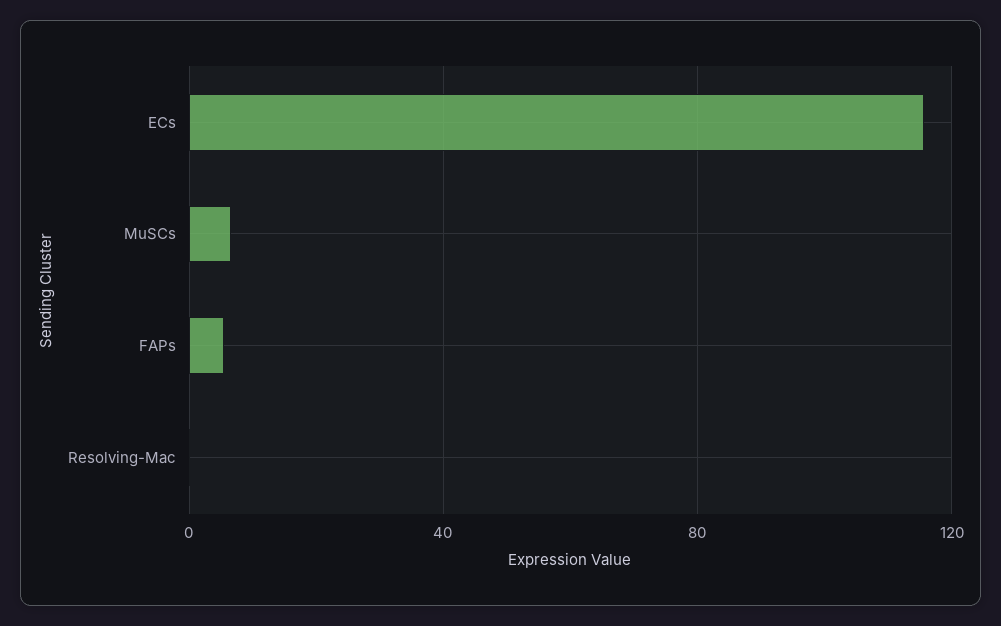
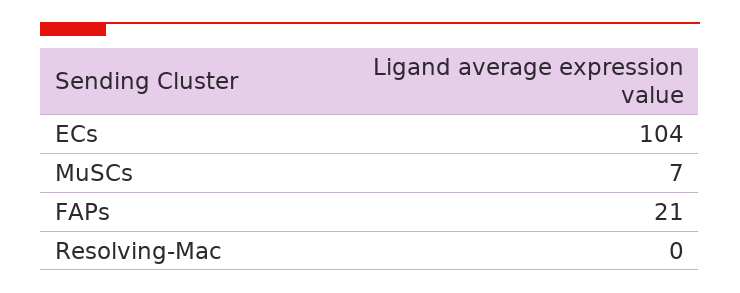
ECs: 115 -> 104
FAPs: 5 -> 21

